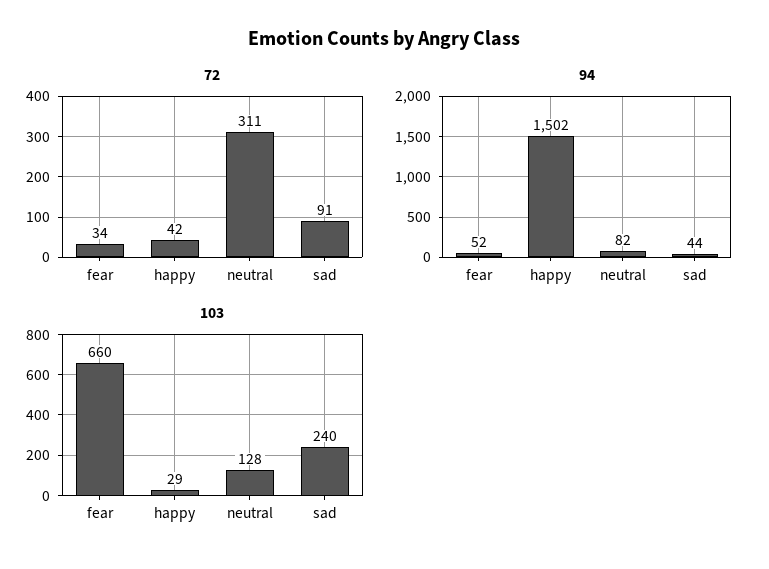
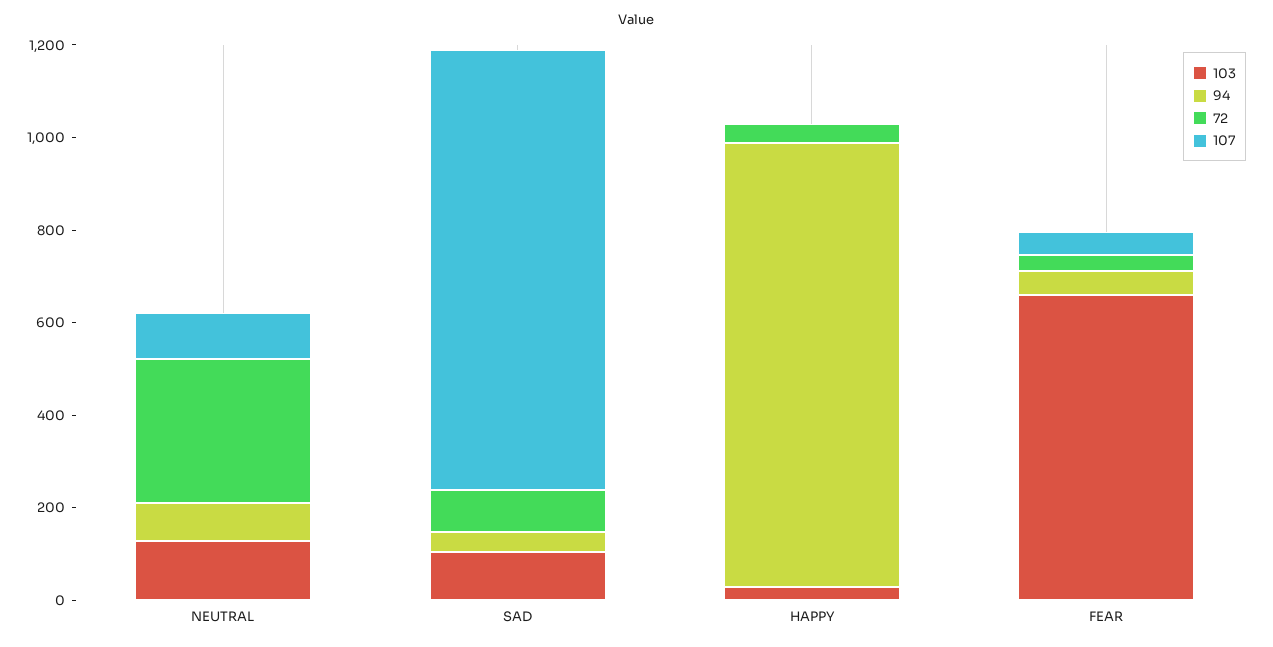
94, happy: 1502 -> 950
103, sad: 240 -> 100
107, neutral: none -> 100
107, sad: none -> 950
107, happy: none -> 0
107, fear: none -> 50

